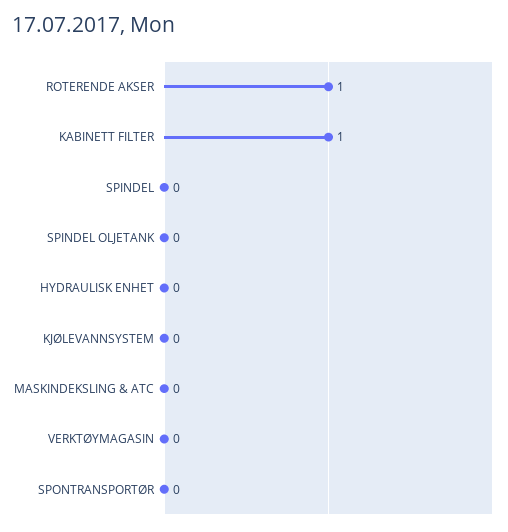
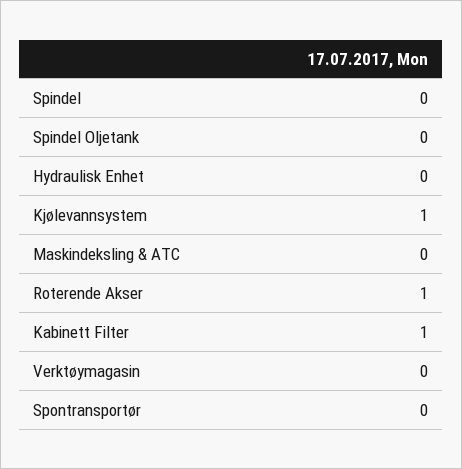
KJØLEVANNSYSTEM: 0 -> 1

